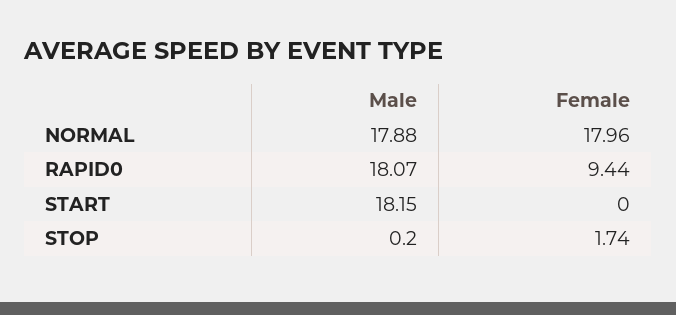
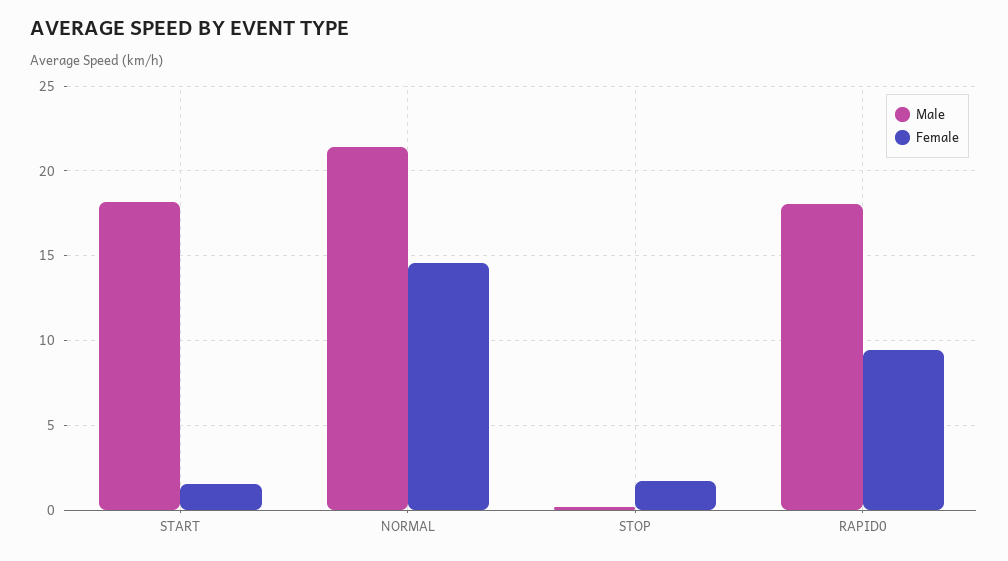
Male, NORMAL: 17.88 -> 21.5
Female, NORMAL: 17.96 -> 14.5
Female, START: 0 -> 1.5

